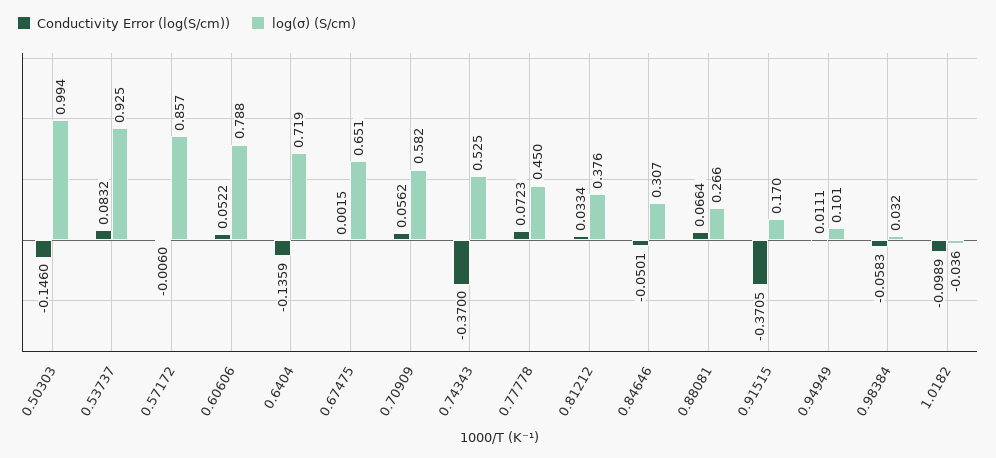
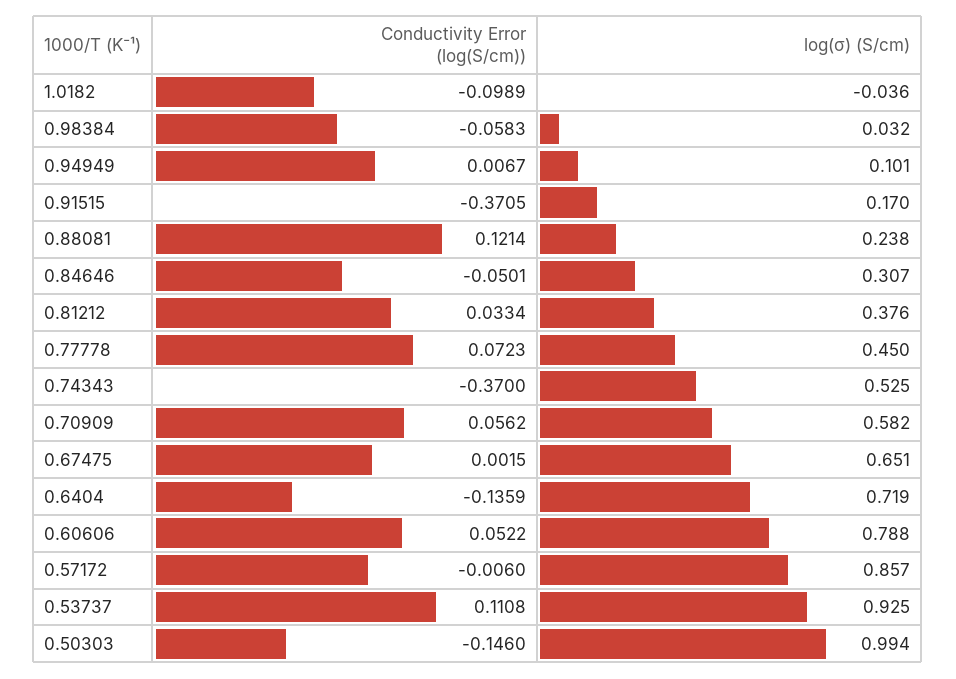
Conductivity Error (log(S/cm)), 0.53737: 0.0832 -> 0.1108
Conductivity Error (log(S/cm)), 0.88081: 0.0664 -> 0.1214
log(σ) (S/cm), 0.88081: 0.266 -> 0.238
Conductivity Error (log(S/cm)), 0.94949: 0.0111 -> 0.0067

